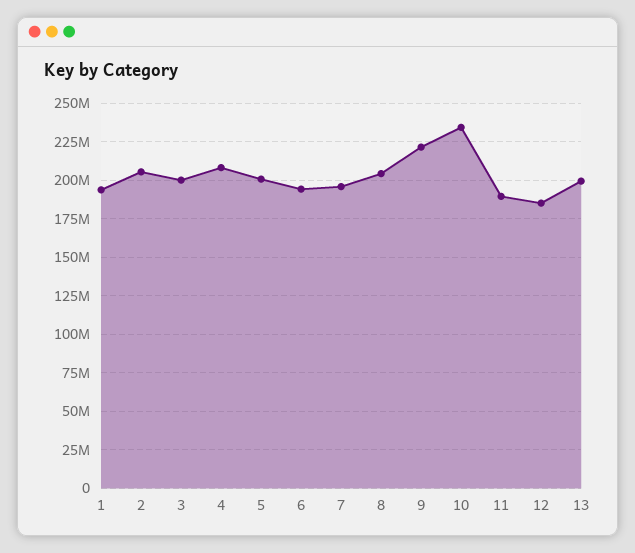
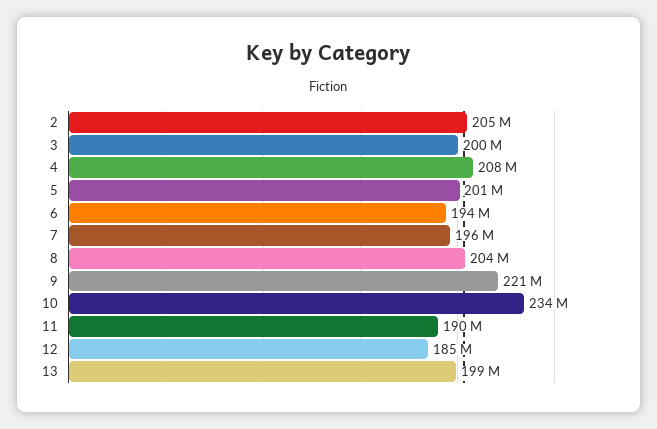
1: 195000000 -> none

